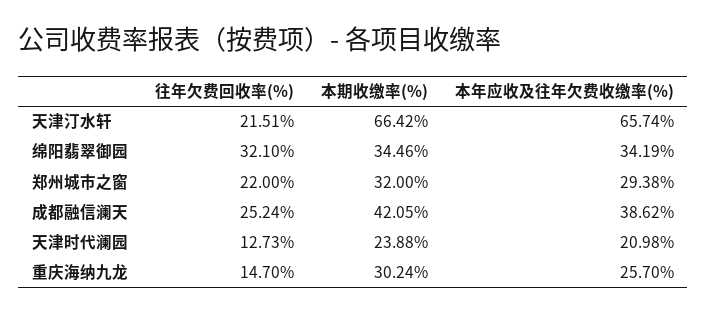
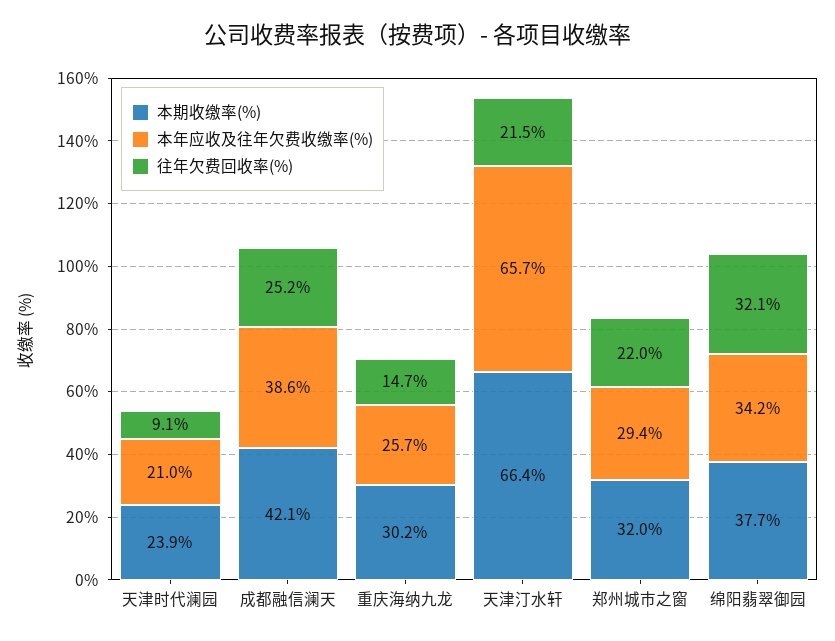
本期收缴率(%), 绵阳翡翠御园: 34.46 -> 37.7
往年欠费回收率(%), 天津时代澜园: 12.73 -> 9.1

